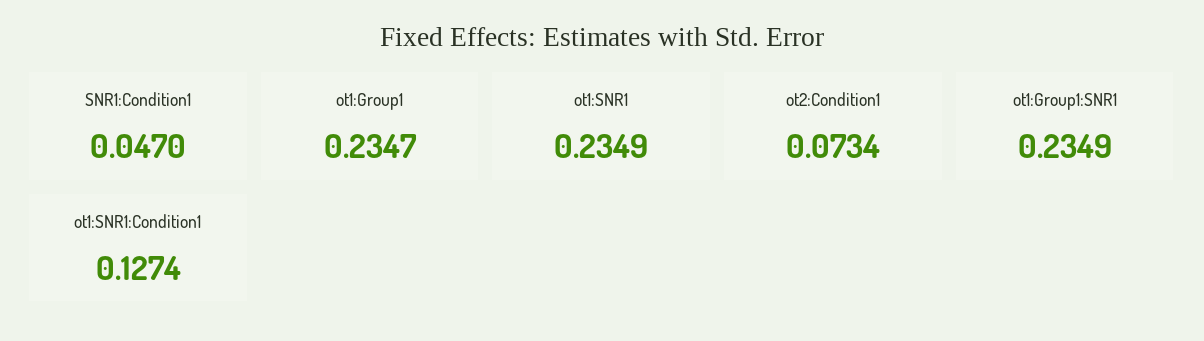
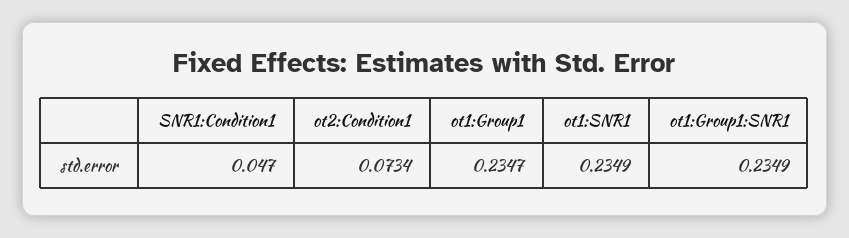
ot1:SNR1:Condition1: 0.1274 -> none

